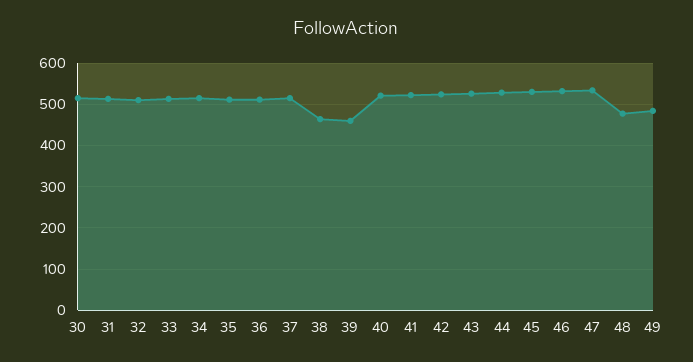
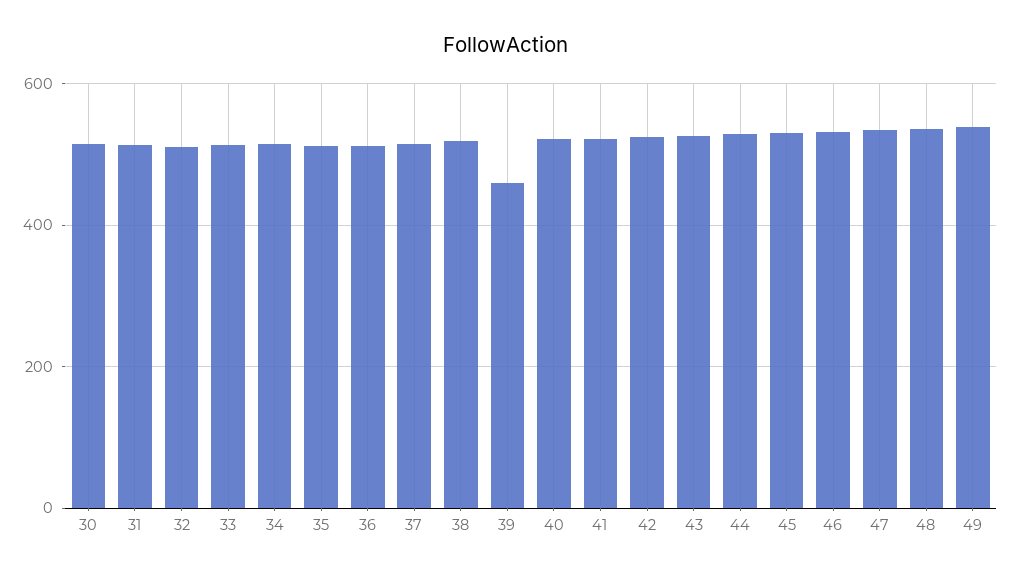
38: 460 -> 520
48: 480 -> 540
49: 480 -> 540

